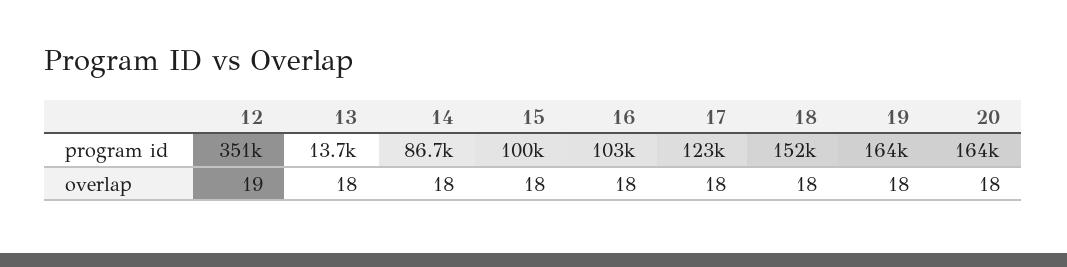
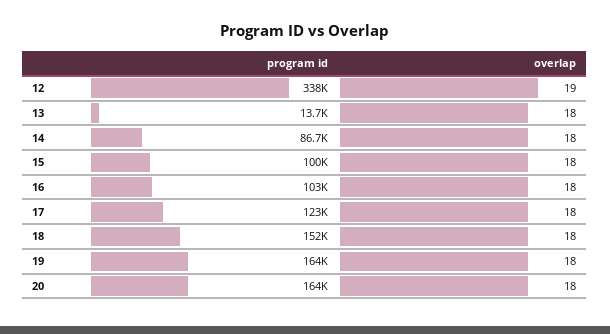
12, program id: 351000 -> 338000

